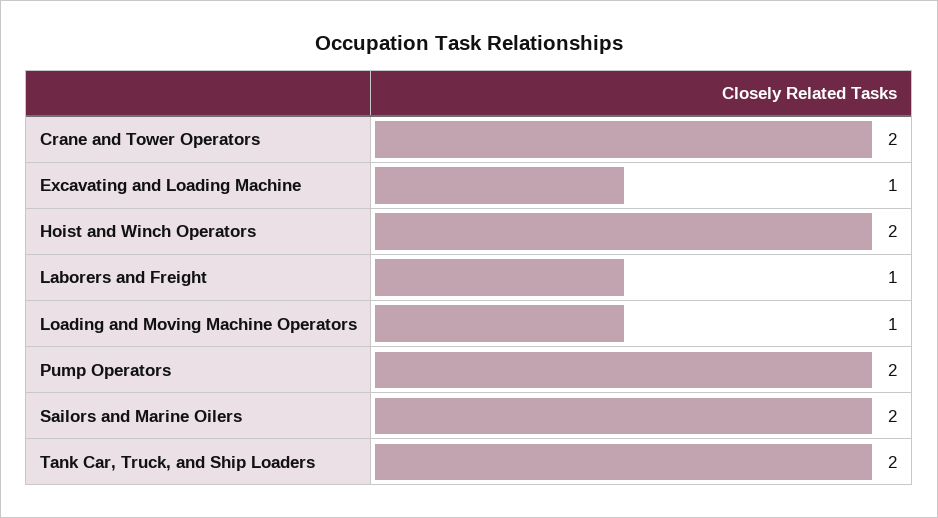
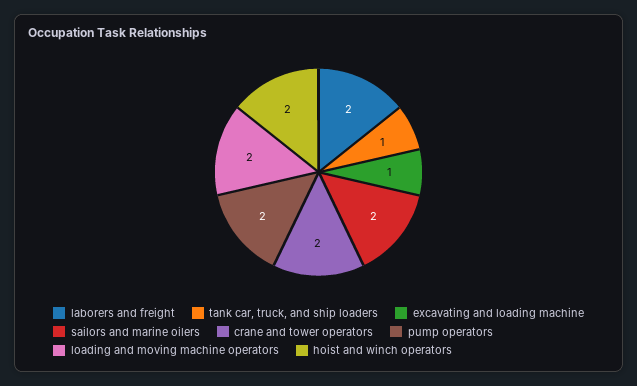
Laborers and Freight: 1 -> 2
Loading and Moving Machine Operators: 1 -> 2
Tank Car, Truck, and Ship Loaders: 2 -> 1

